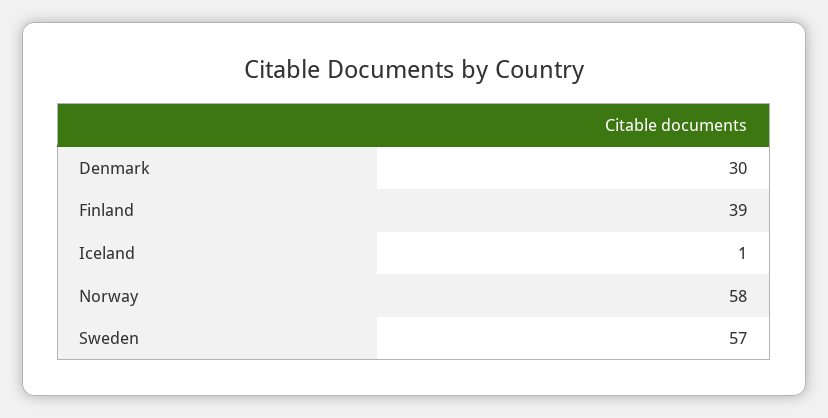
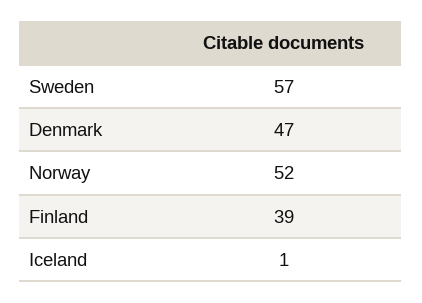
Denmark: 30 -> 47
Norway: 58 -> 52

